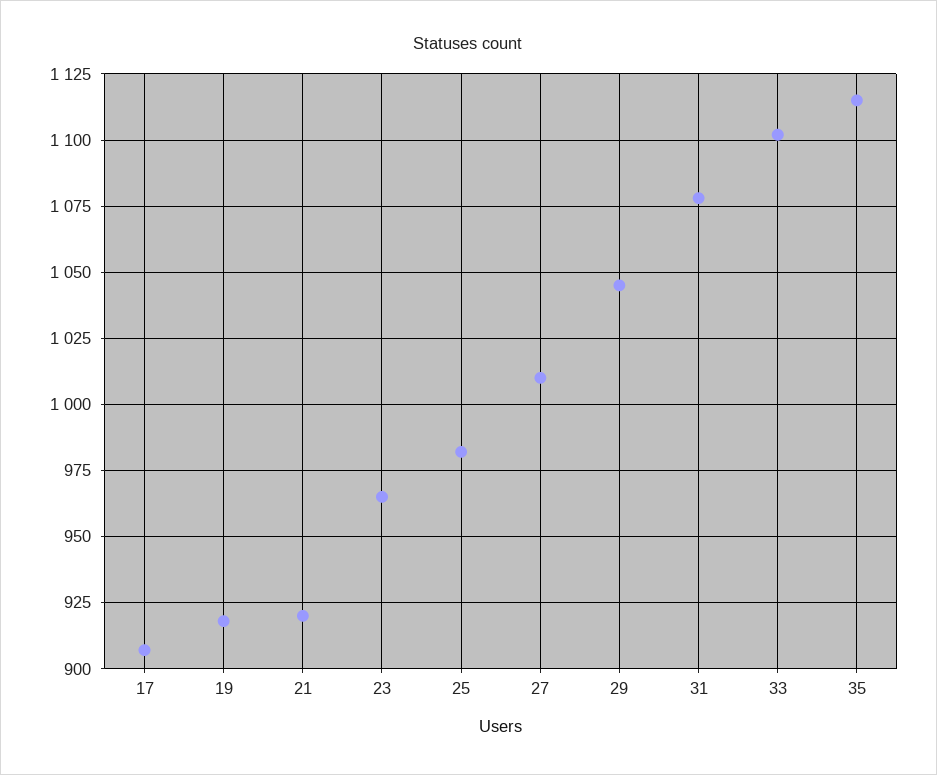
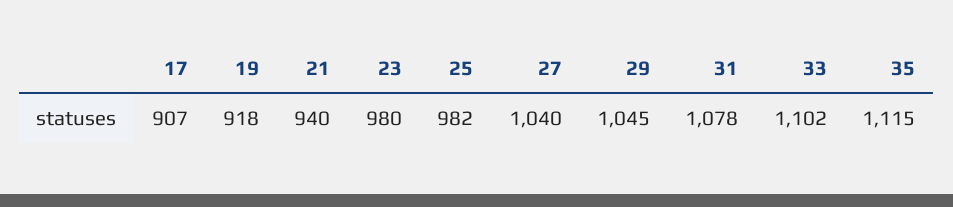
21: 920 -> 940
23: 965 -> 980
27: 1010 -> 1040

